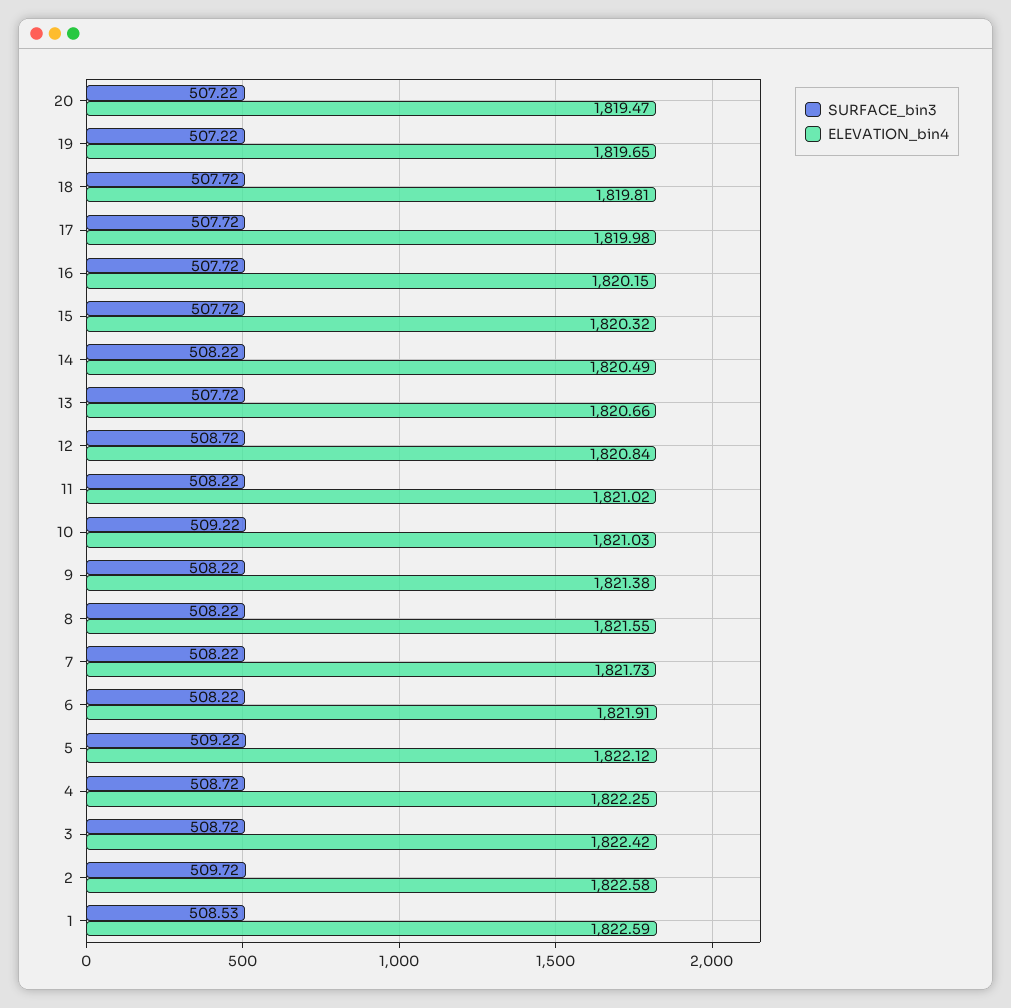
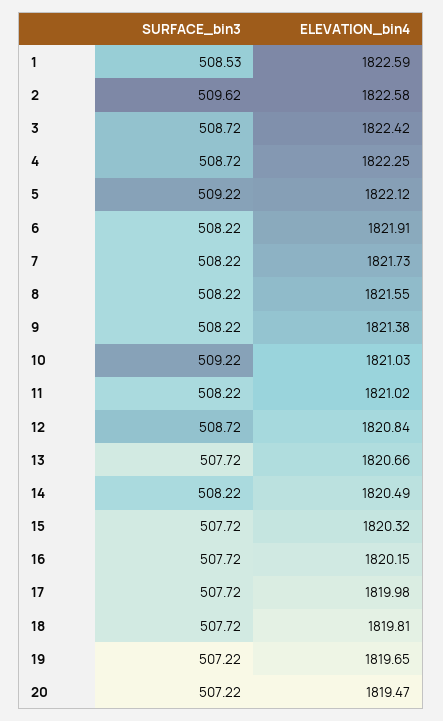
SURFACE_bin3, 2: 509.72 -> 509.62

